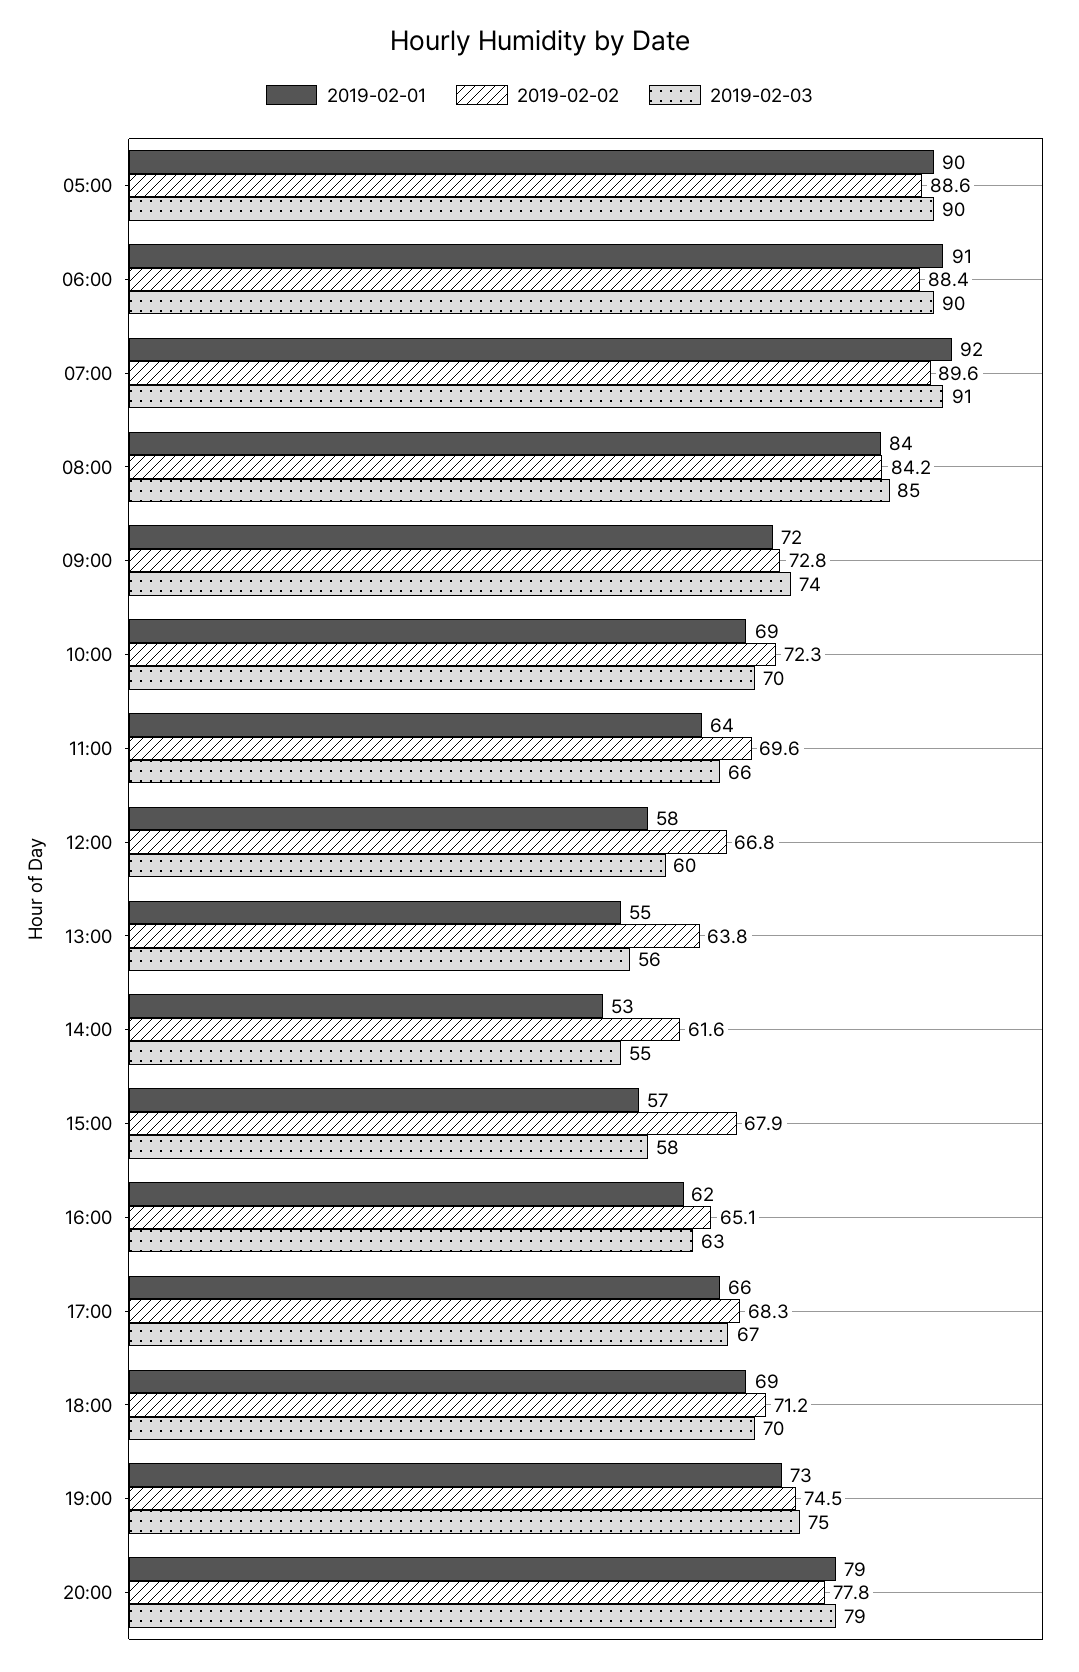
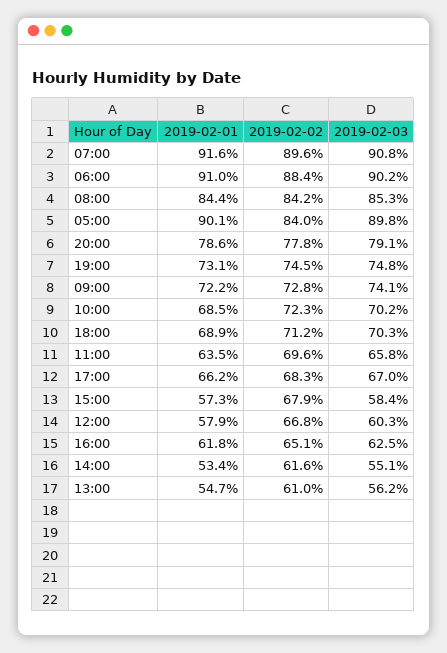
2019-02-02, 05:00: 88.6 -> 84
2019-02-02, 13:00: 63.8 -> 61

